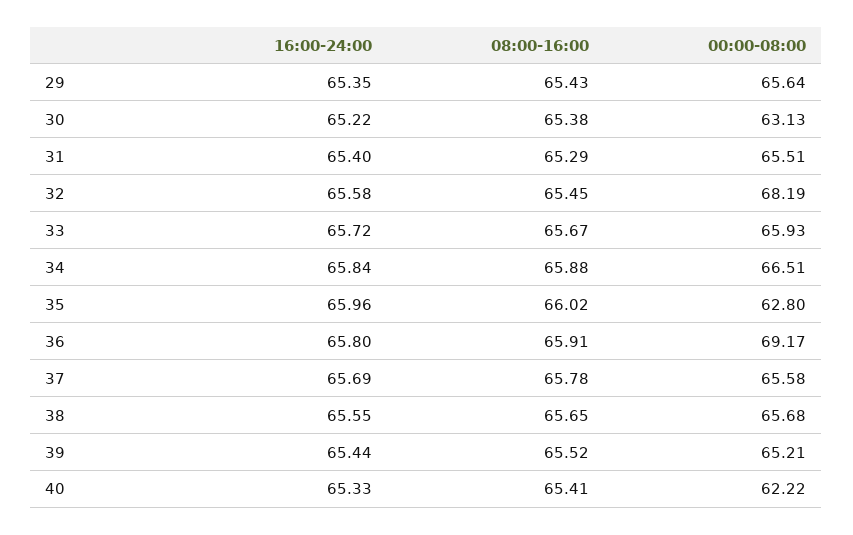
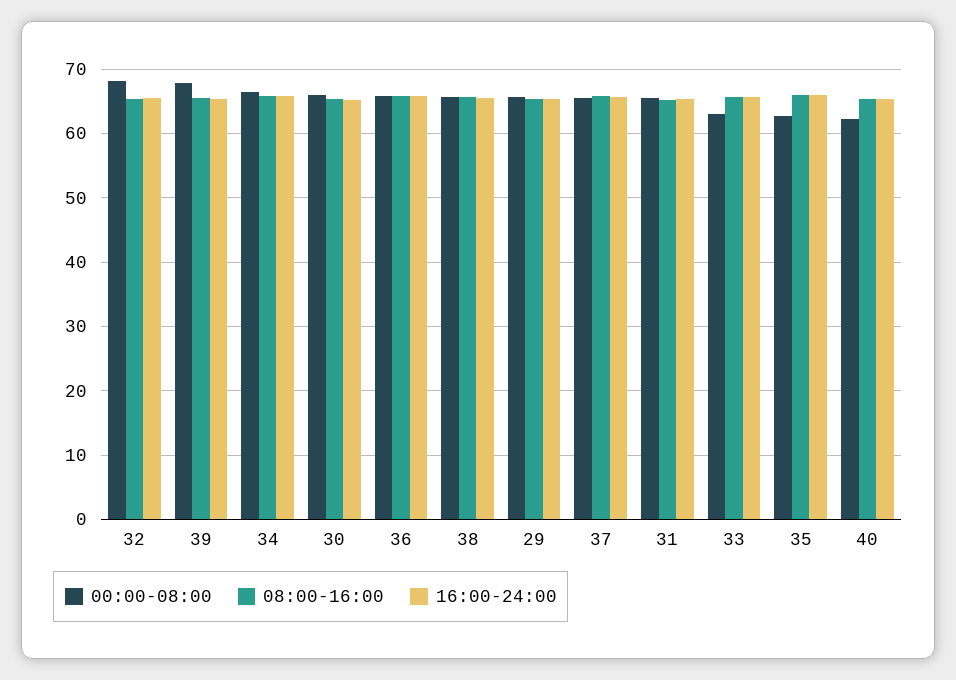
00:00-08:00, 30: 63.13 -> 66
00:00-08:00, 33: 65.93 -> 63
00:00-08:00, 36: 69.17 -> 66
00:00-08:00, 39: 65.21 -> 68

